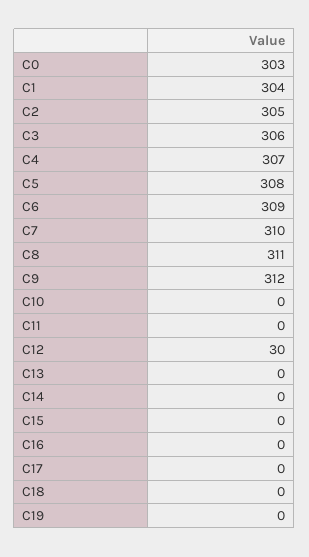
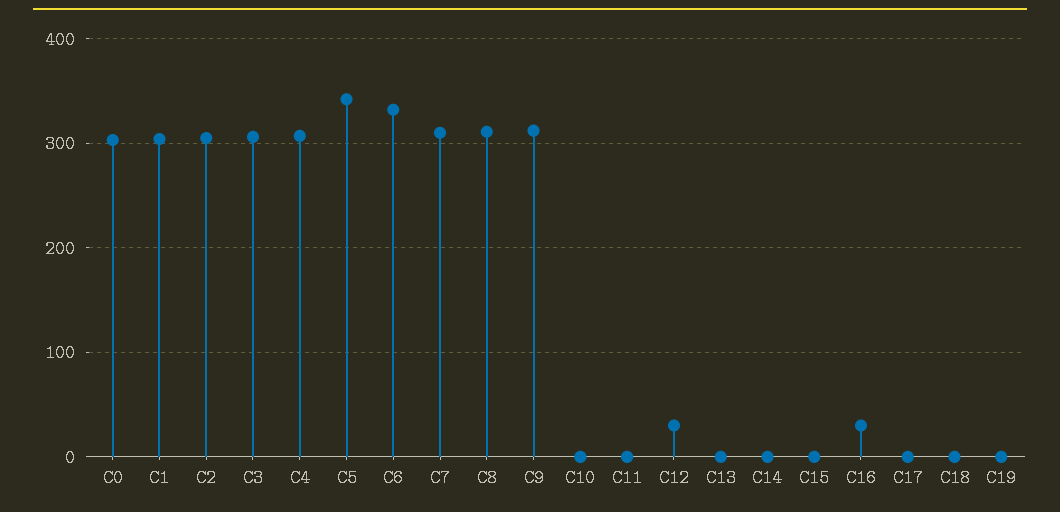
C5: 308 -> 340
C6: 309 -> 330
C16: 0 -> 30

